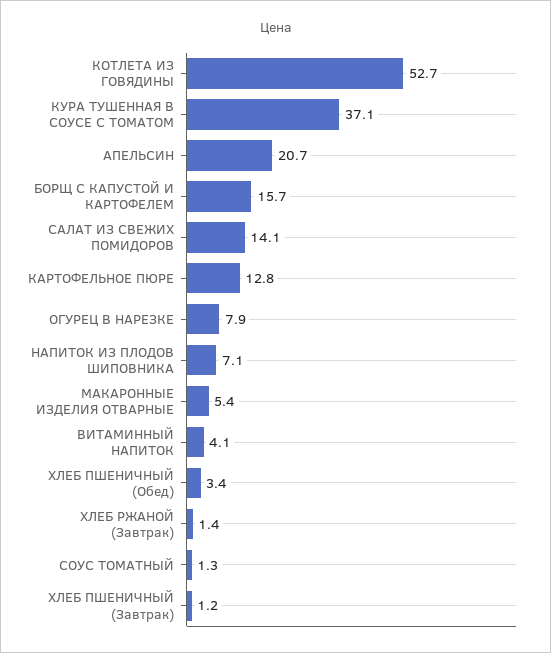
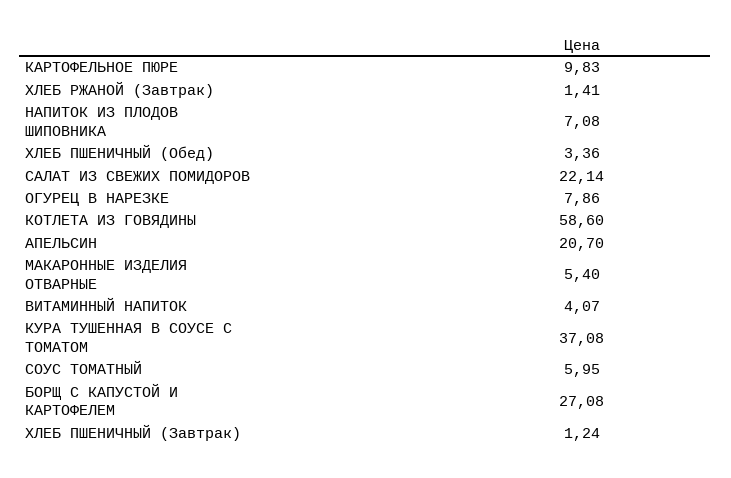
КОТЛЕТА ИЗ ГОВЯДИНЫ: 52.7 -> 58.6
БОРЩ С КАПУСТОЙ И КАРТОФЕЛЕМ: 15.7 -> 27.08
САЛАТ ИЗ СВЕЖИХ ПОМИДОРОВ: 14.1 -> 22.14
КАРТОФЕЛЬНОЕ ПЮРЕ: 12.8 -> 9.83
СОУС ТОМАТНЫЙ: 1.3 -> 5.95

